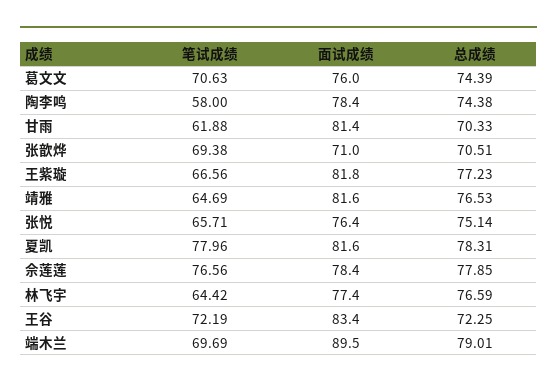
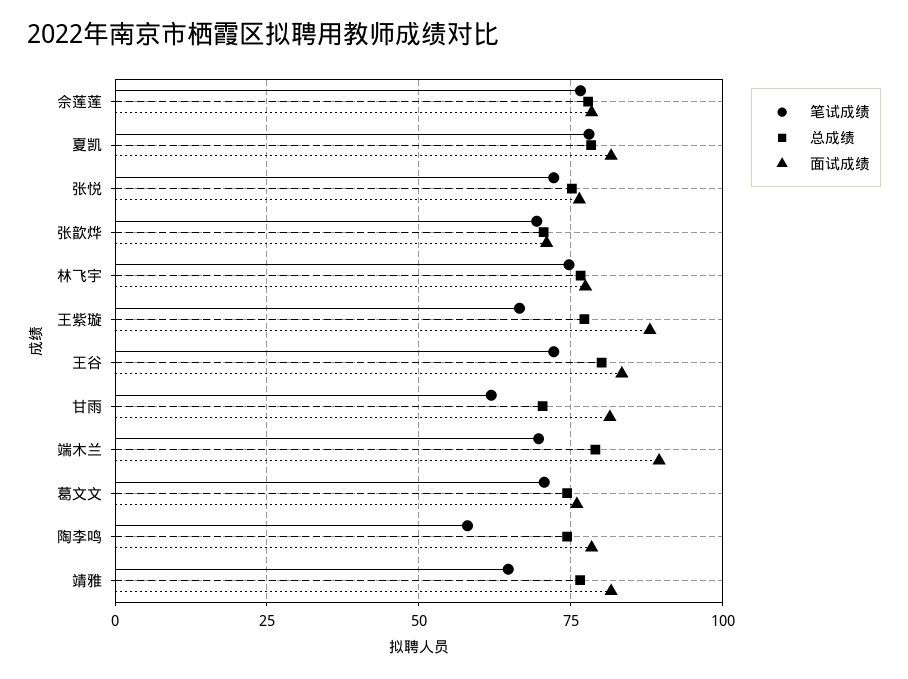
面试成绩, 王紫璇: 81.8 -> 87.5
笔试成绩, 张悦: 65.71 -> 72.5
笔试成绩, 林飞宇: 64.42 -> 75
总成绩, 王谷: 72.25 -> 80

